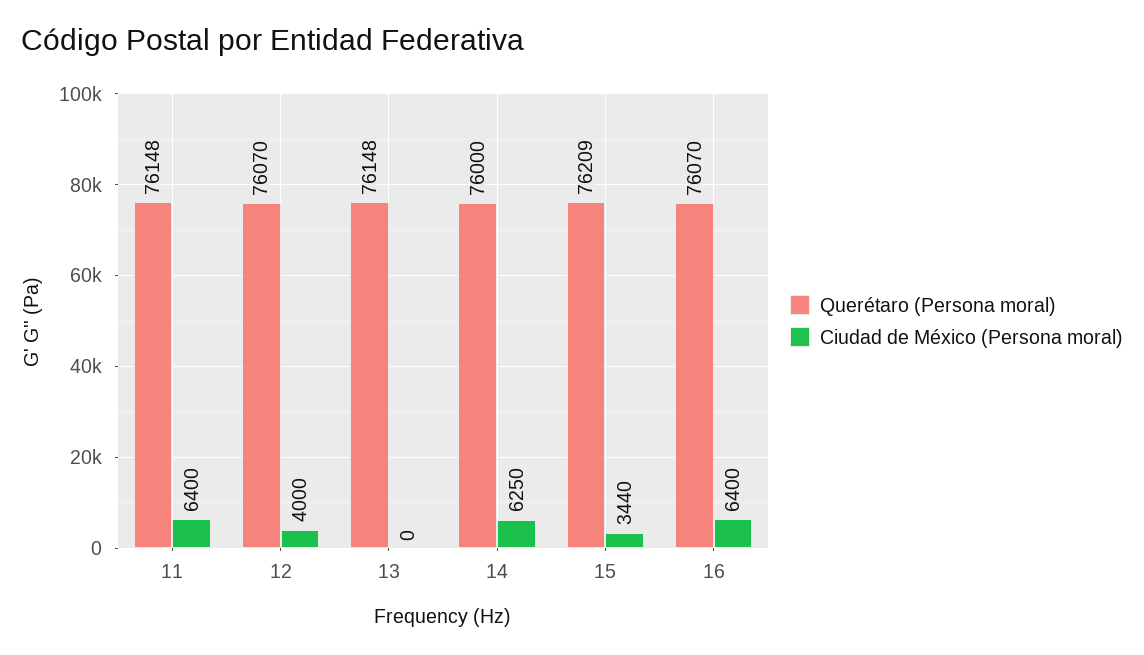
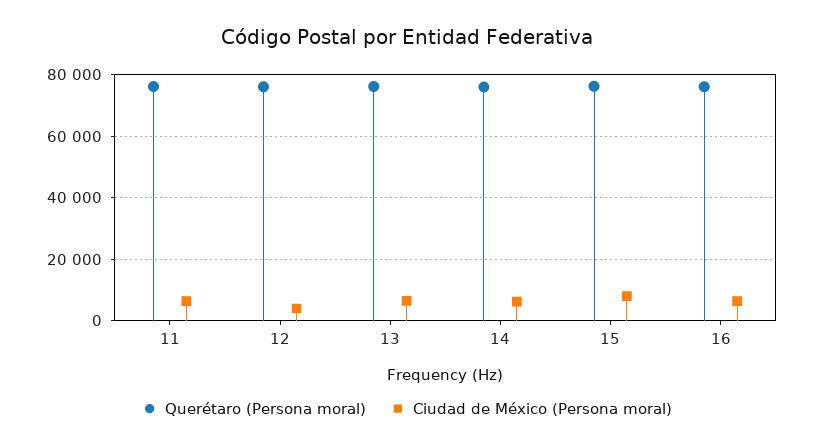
Ciudad de México (Persona moral), 13: 0 -> 6000
Ciudad de México (Persona moral), 15: 3440 -> 8000

